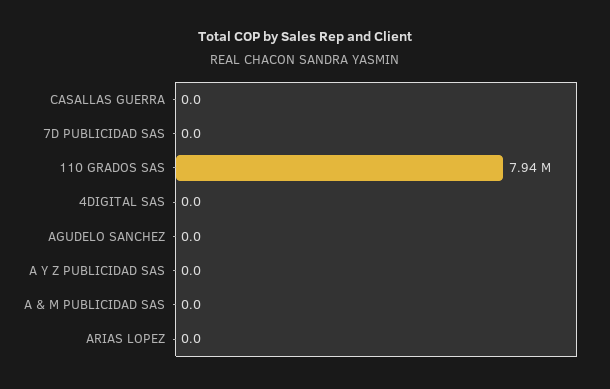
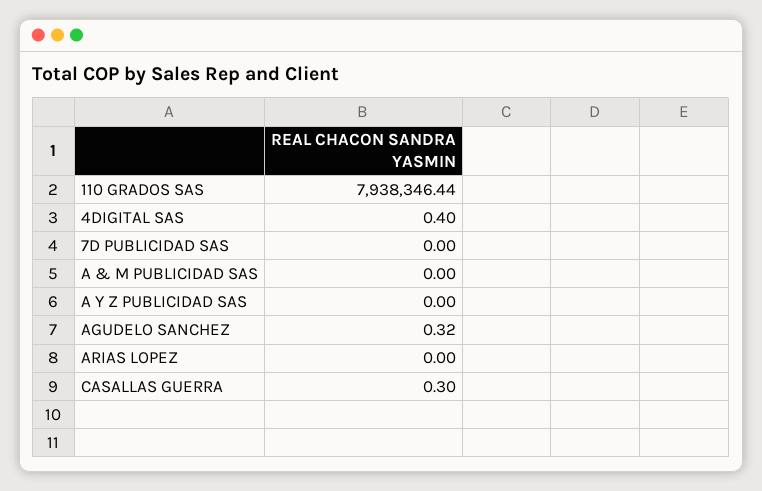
CASALLAS GUERRA: 0 -> 0.3
4DIGITAL SAS: 0 -> 0.4
AGUDELO SANCHEZ: 0 -> 0.32

